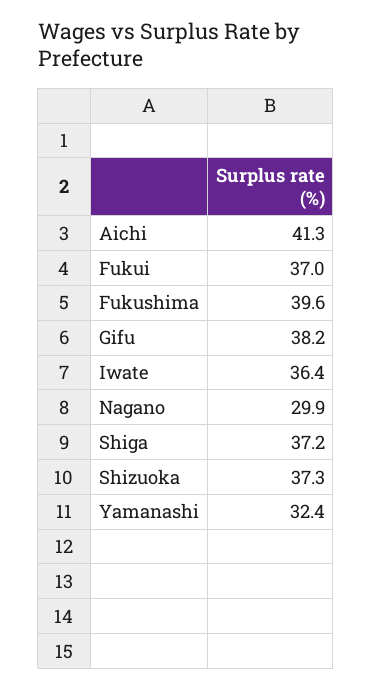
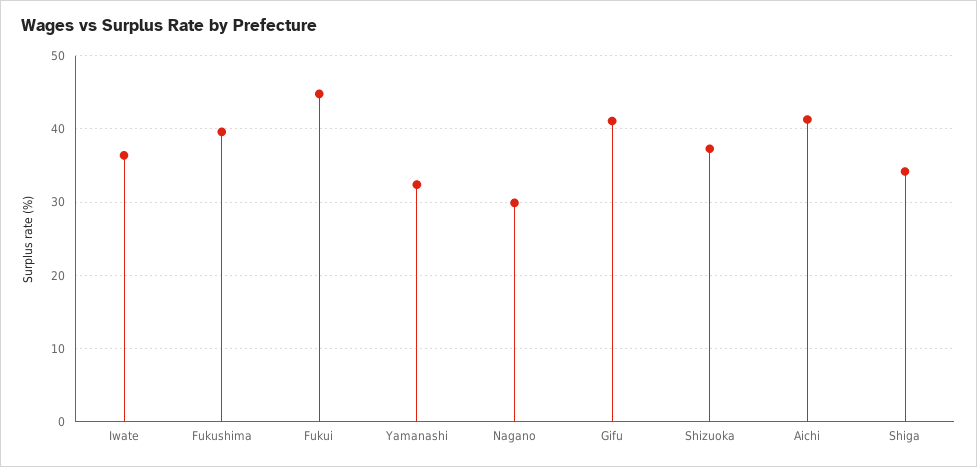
Fukui: 37 -> 45
Gifu: 38.2 -> 41
Shiga: 37.2 -> 34

